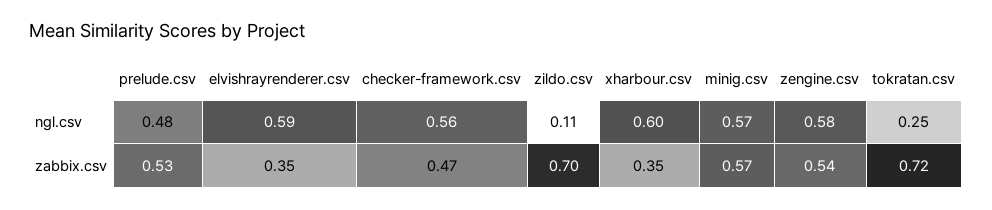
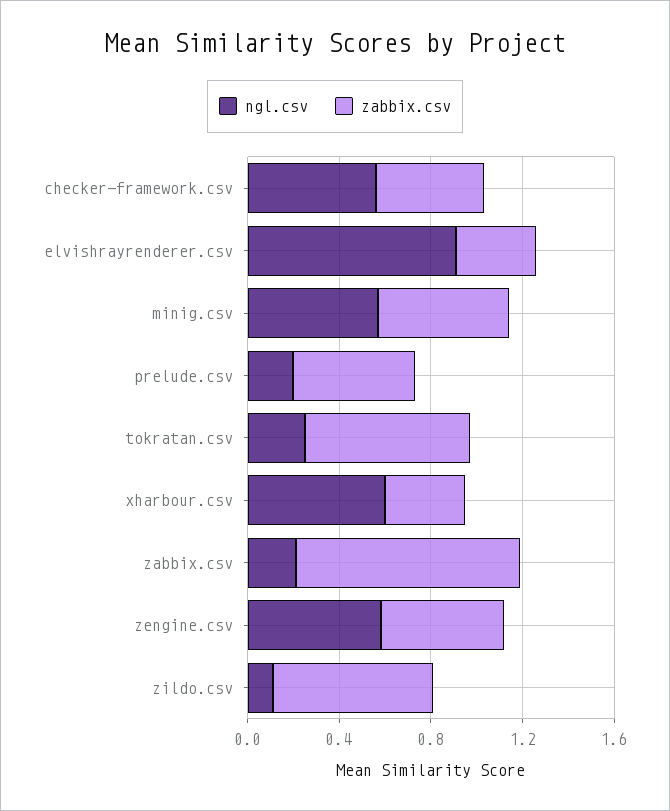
ngl.csv, prelude.csv: 0.48 -> 0.2
ngl.csv, elvishrayrenderer.csv: 0.59 -> 0.9
ngl.csv, zabbix.csv: none -> 0.2
zabbix.csv, zabbix.csv: none -> 1

